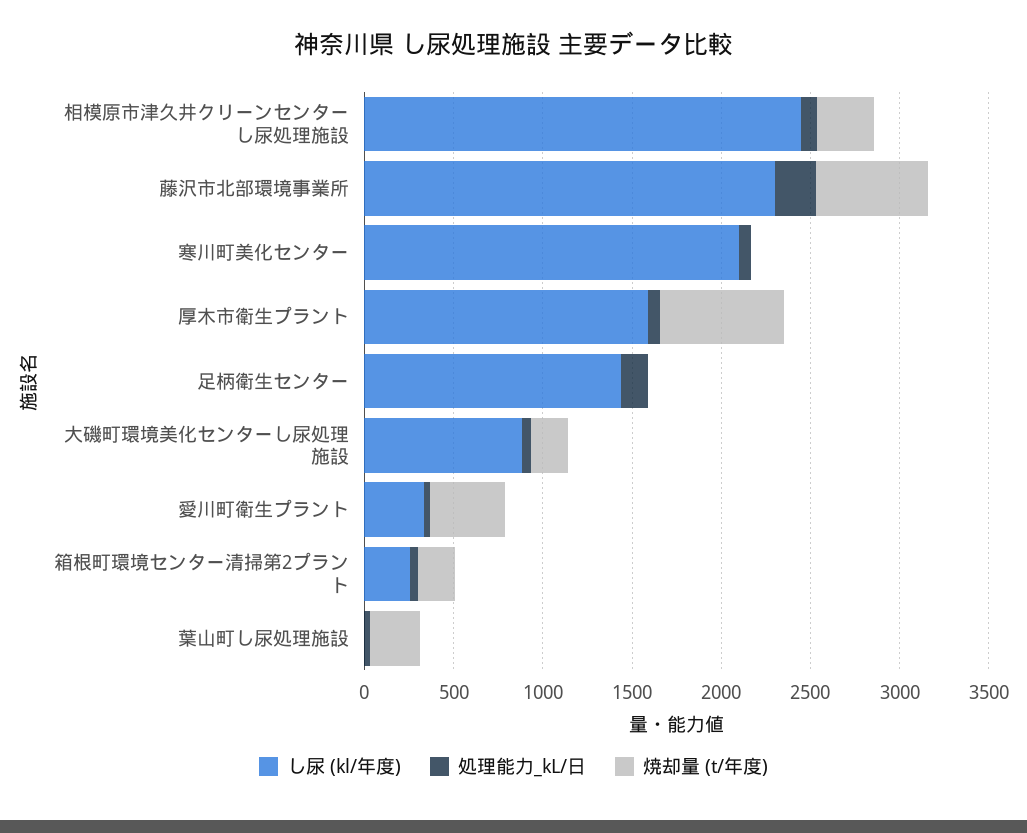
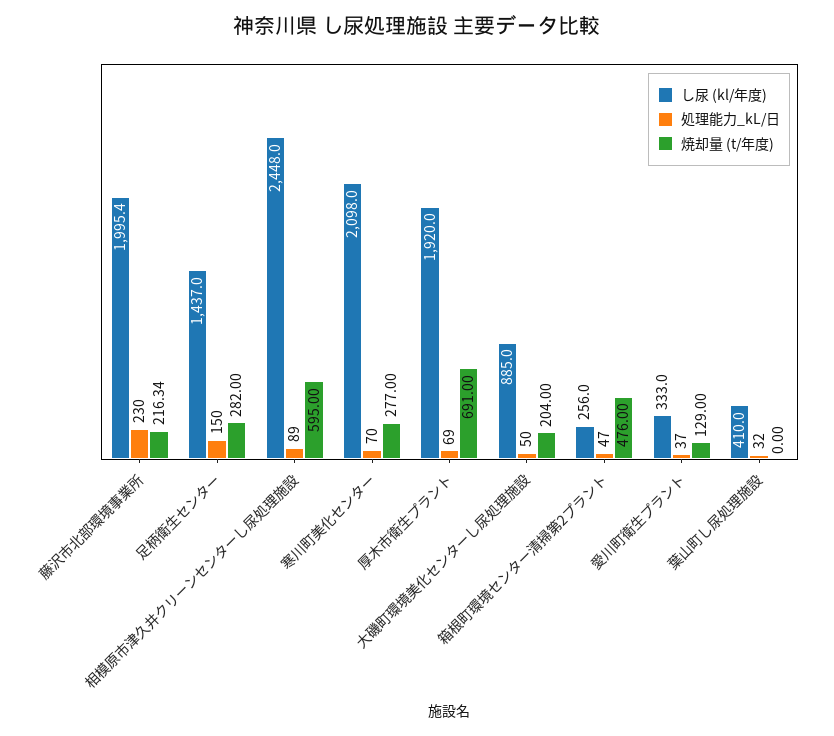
焼却量 (t/年度), 相模原市津久井クリーンセンターし尿処理施設: 300 -> 595
し尿 (kl/年度), 藤沢市北部環境事業所: 2300 -> 1995.4
焼却量 (t/年度), 藤沢市北部環境事業所: 600 -> 216.34
焼却量 (t/年度), 寒川町美化センター: 0 -> 277
し尿 (kl/年度), 厚木市衛生プラント: 1600 -> 1920
焼却量 (t/年度), 足柄衛生センター: 0 -> 282
焼却量 (t/年度), 愛川町衛生プラント: 400 -> 129
焼却量 (t/年度), 箱根町環境センター清掃第2プラント: 200 -> 476
し尿 (kl/年度), 葉山町し尿処理施設: 0 -> 410
焼却量 (t/年度), 葉山町し尿処理施設: 300 -> 0

